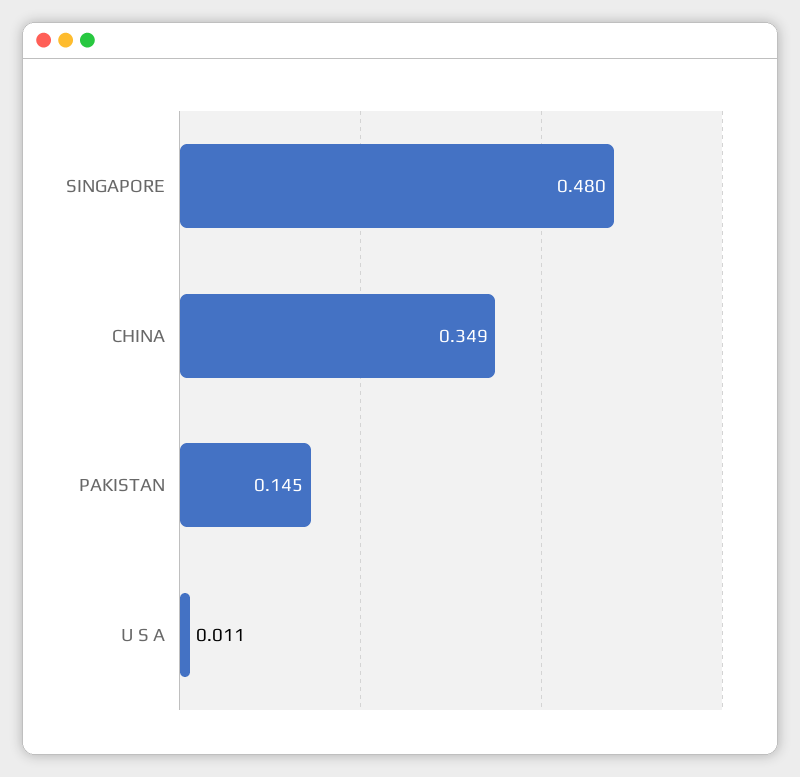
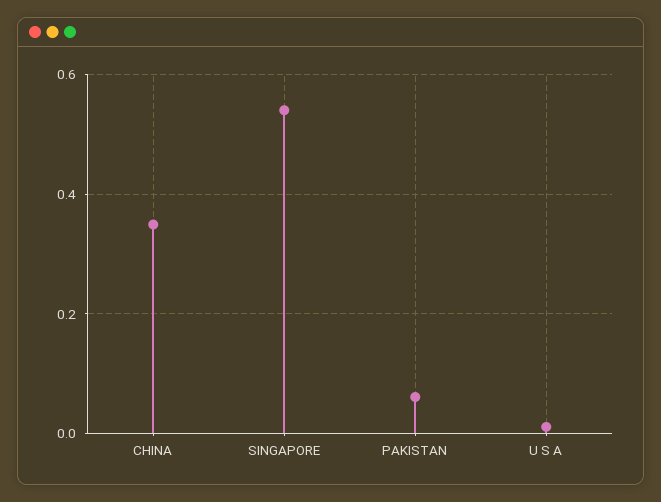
SINGAPORE: 0.48 -> 0.54
PAKISTAN: 0.145 -> 0.06

